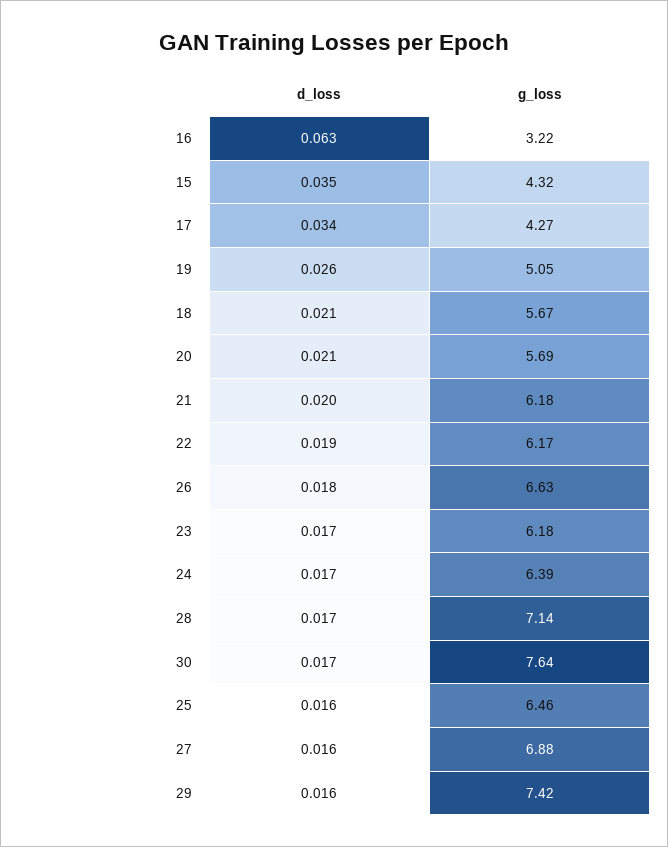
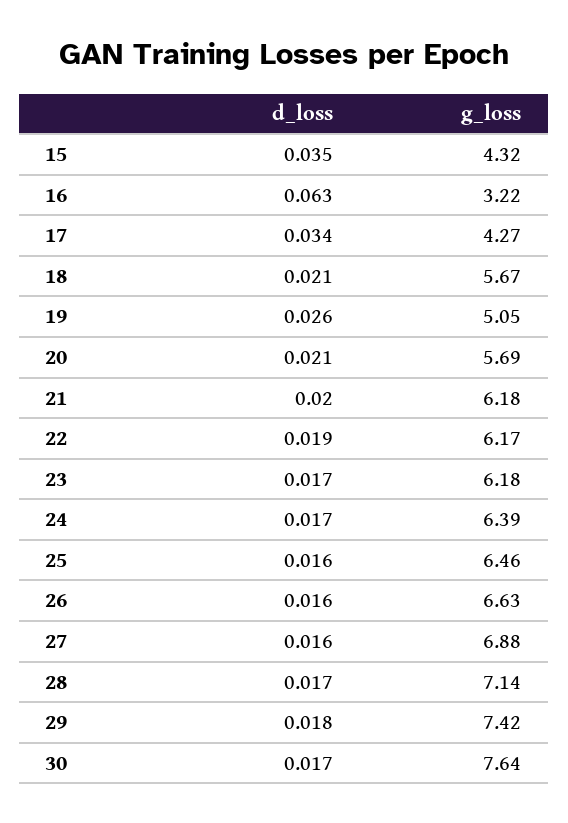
d_loss, 26: 0.018 -> 0.016
d_loss, 29: 0.016 -> 0.018

